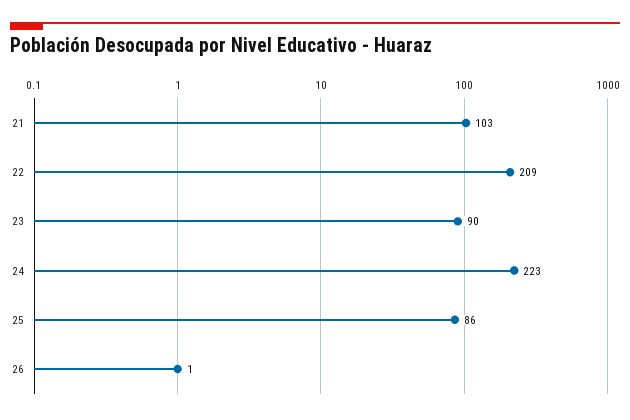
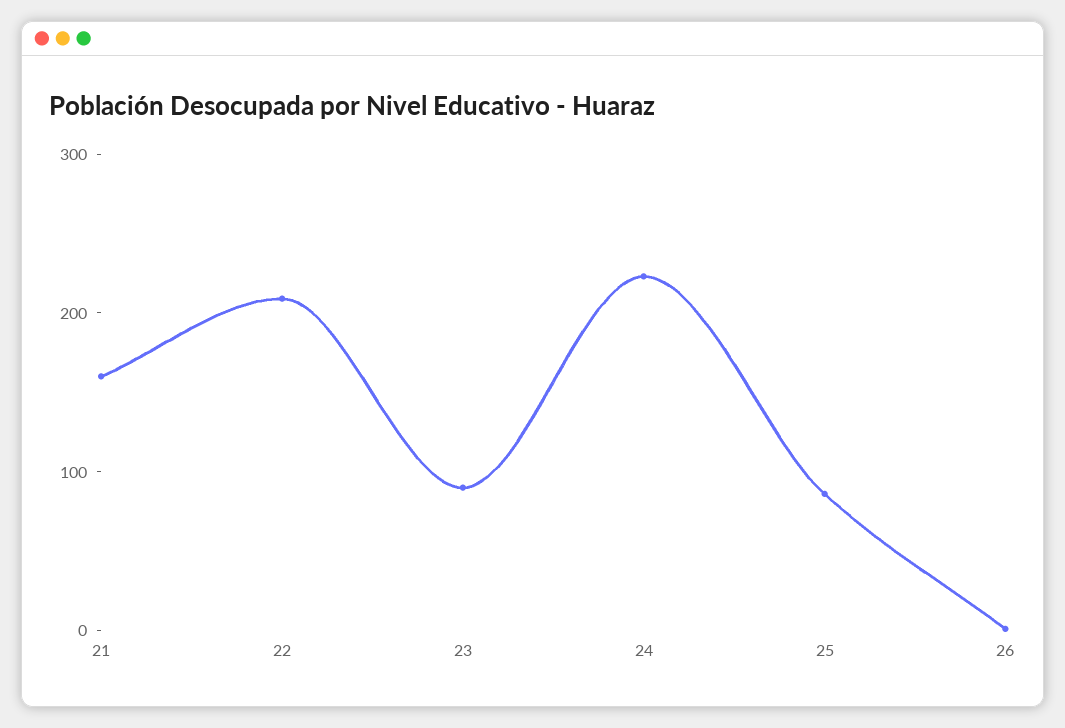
21: 103 -> 160

